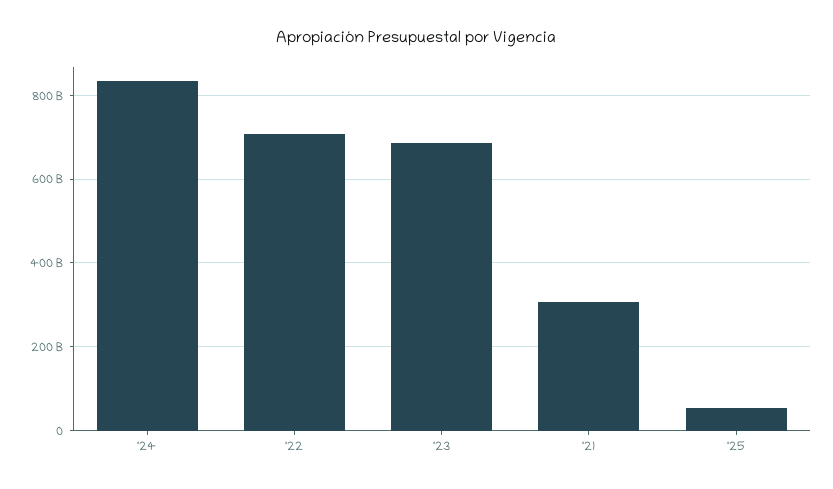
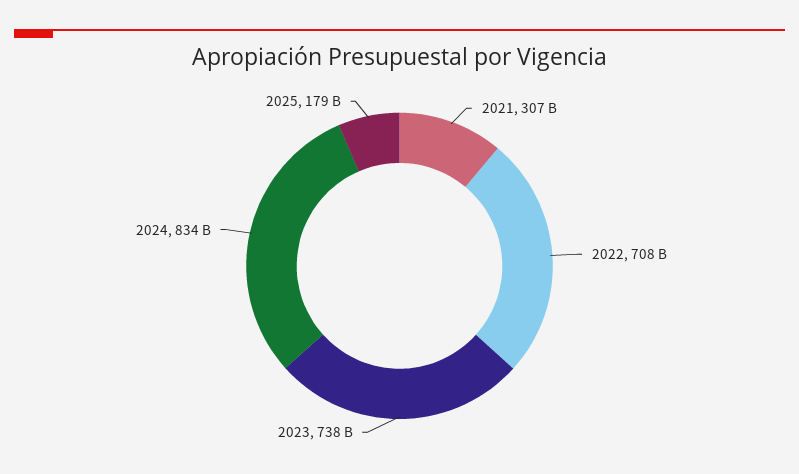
'23: 680000000000 -> 738000000000
'25: 60000000000 -> 179000000000

